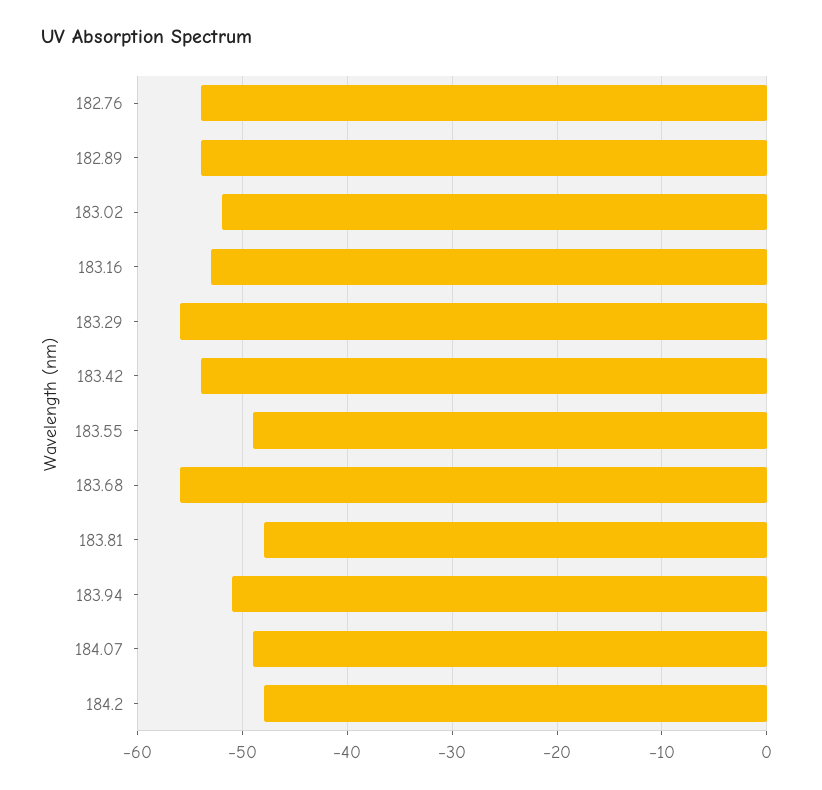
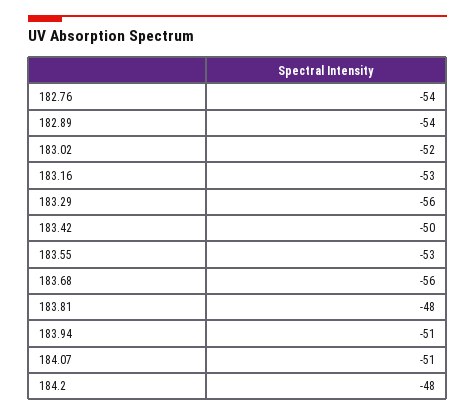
183.42: -54 -> -50
183.55: -49 -> -53
184.07: -49 -> -51

